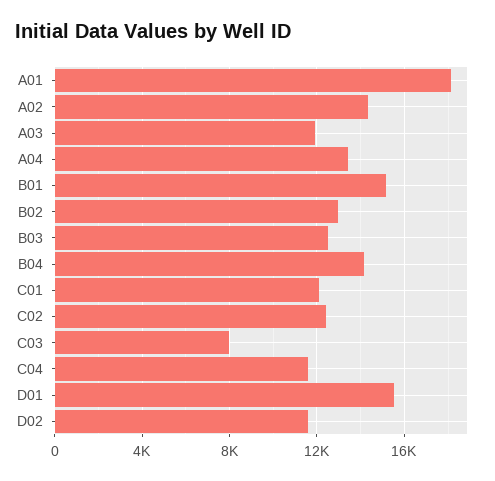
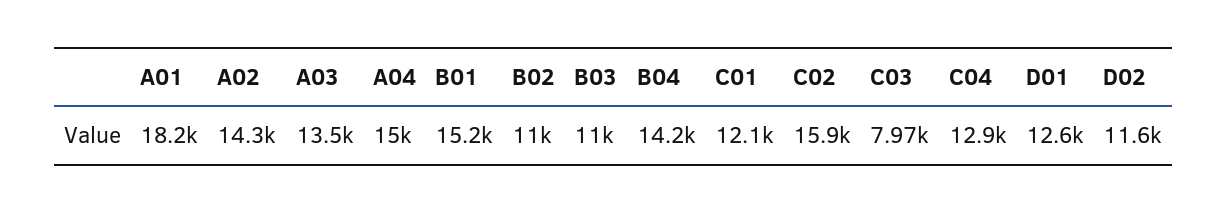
A03: 12000 -> 13500
A04: 13500 -> 15000
B02: 13000 -> 11000
B03: 12500 -> 11000
C02: 12500 -> 15900
C04: 11500 -> 12900
D01: 15500 -> 12600

